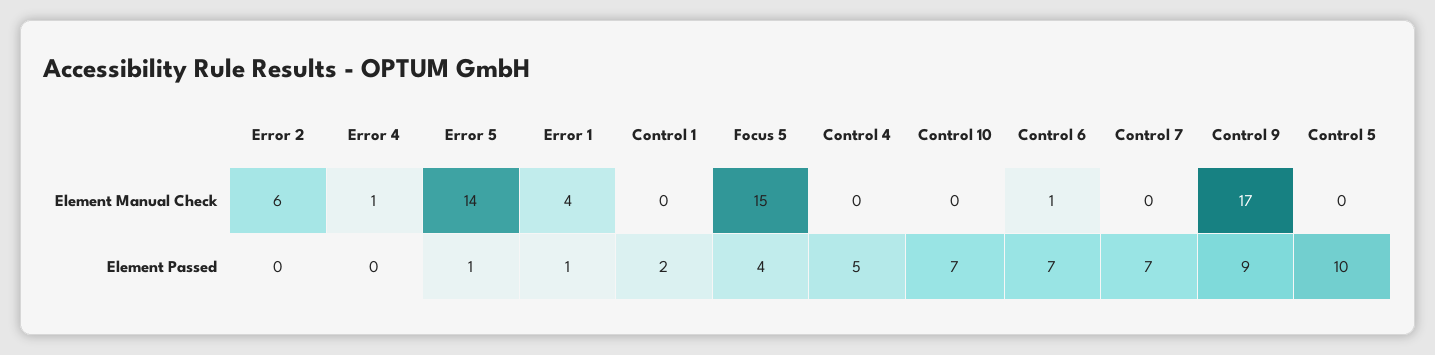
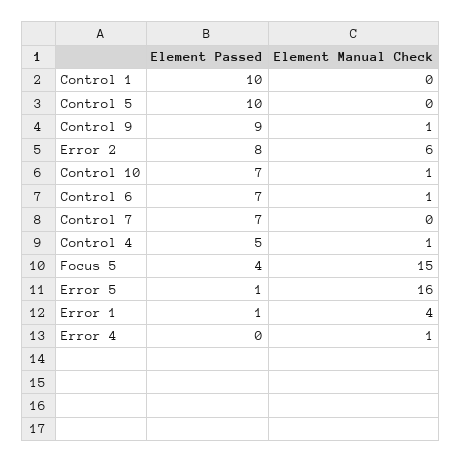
Error 5, Element Manual Check: 14 -> 16
Control 4, Element Manual Check: 0 -> 1
Control 10, Element Manual Check: 0 -> 1
Control 9, Element Manual Check: 17 -> 1
Error 2, Element Passed: 0 -> 8
Control 1, Element Passed: 2 -> 10

